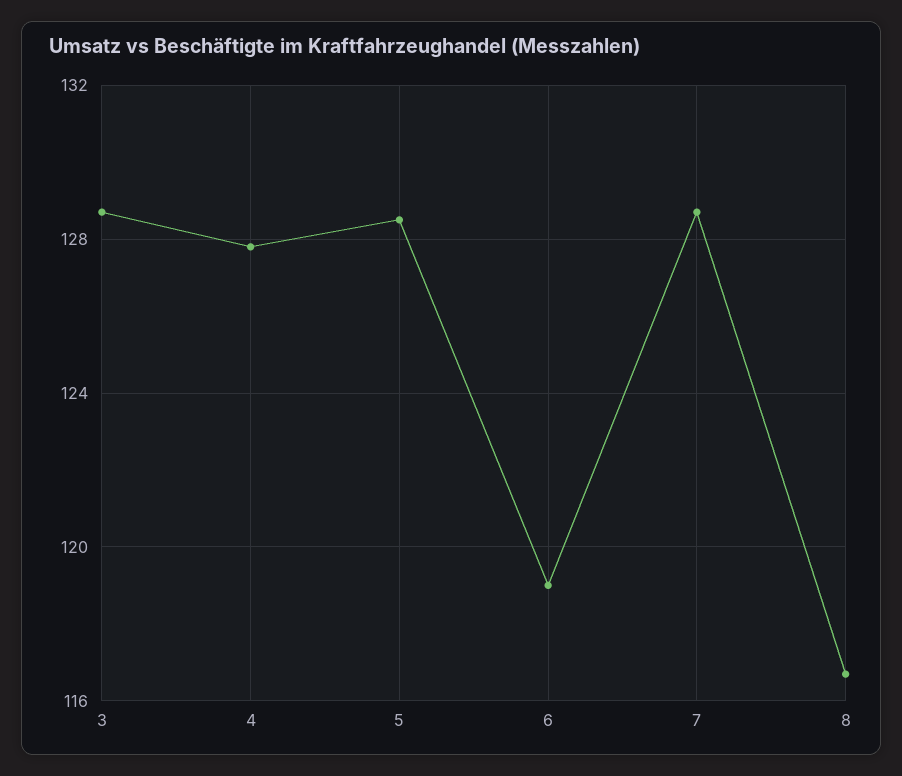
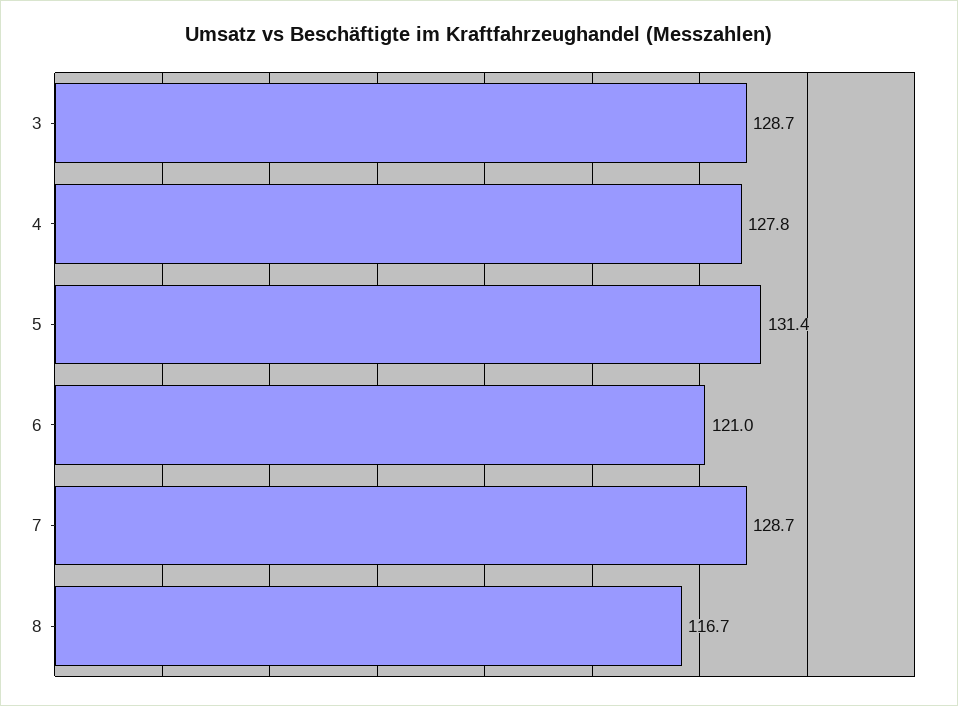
5: 128.5 -> 131.4
6: 119 -> 121

